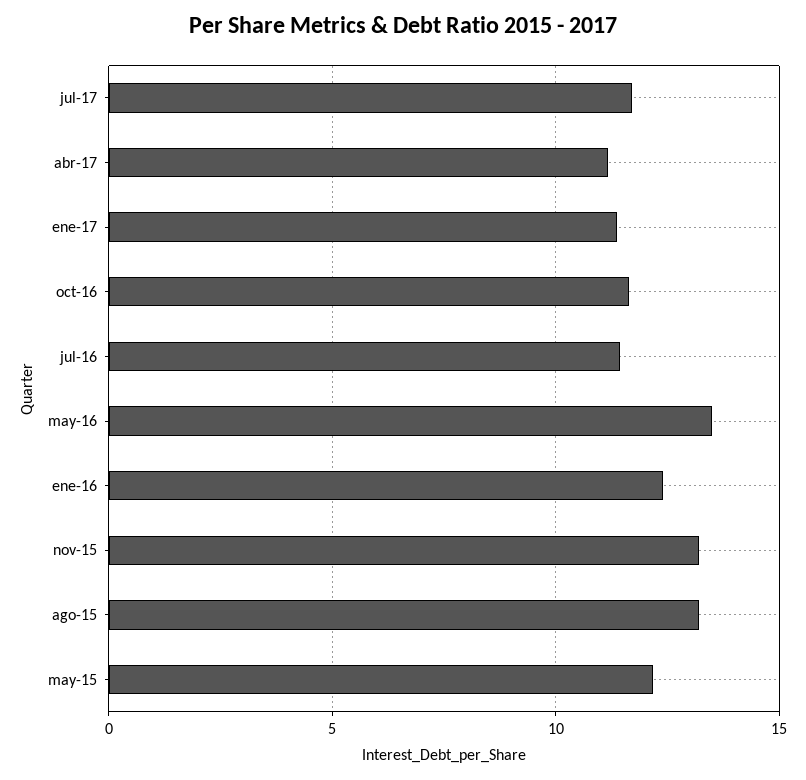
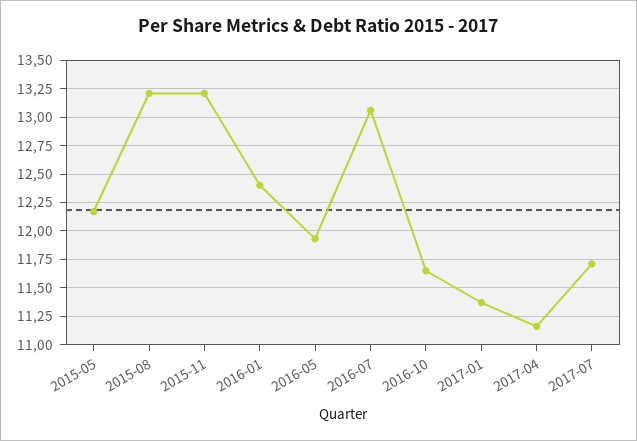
jul-16: 11.5 -> 13
may-16: 13.5 -> 12

